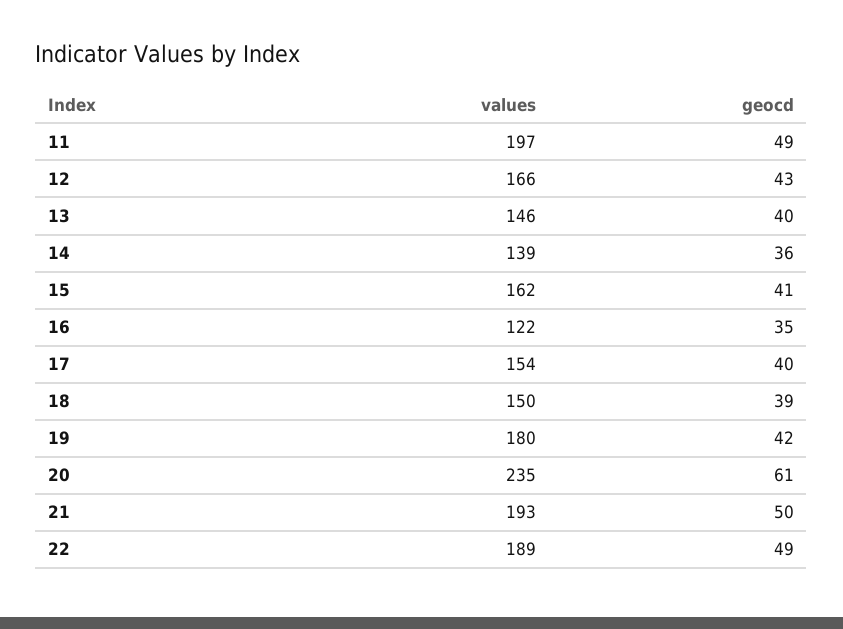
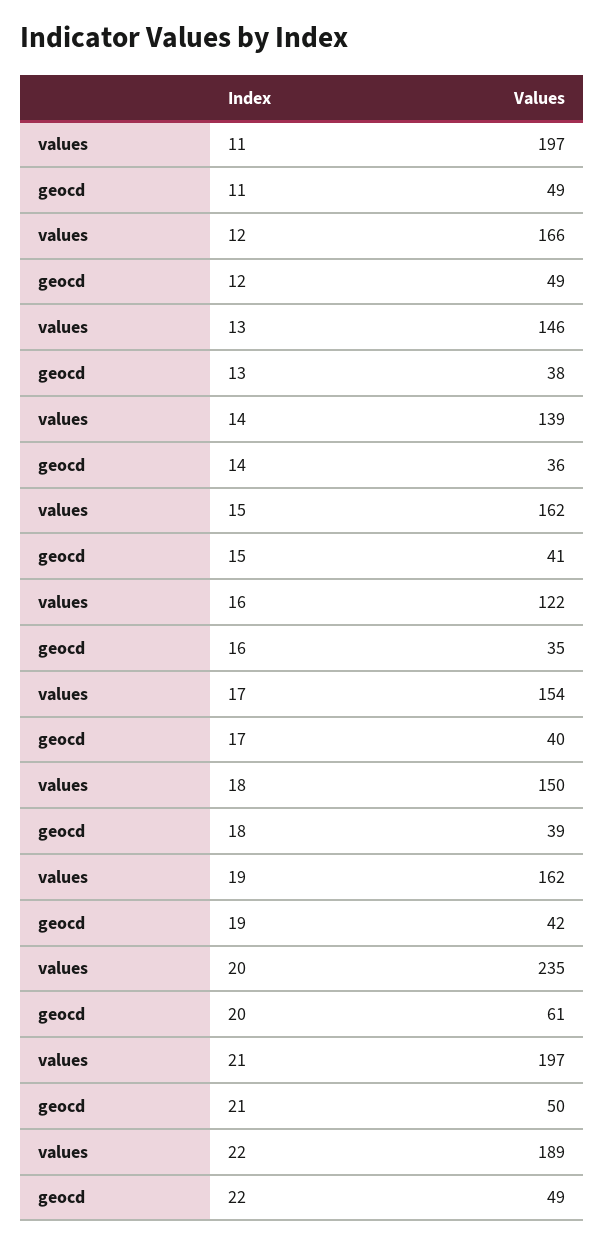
geocd, 12: 43 -> 49
geocd, 13: 40 -> 38
values, 19: 180 -> 162
values, 21: 193 -> 197

